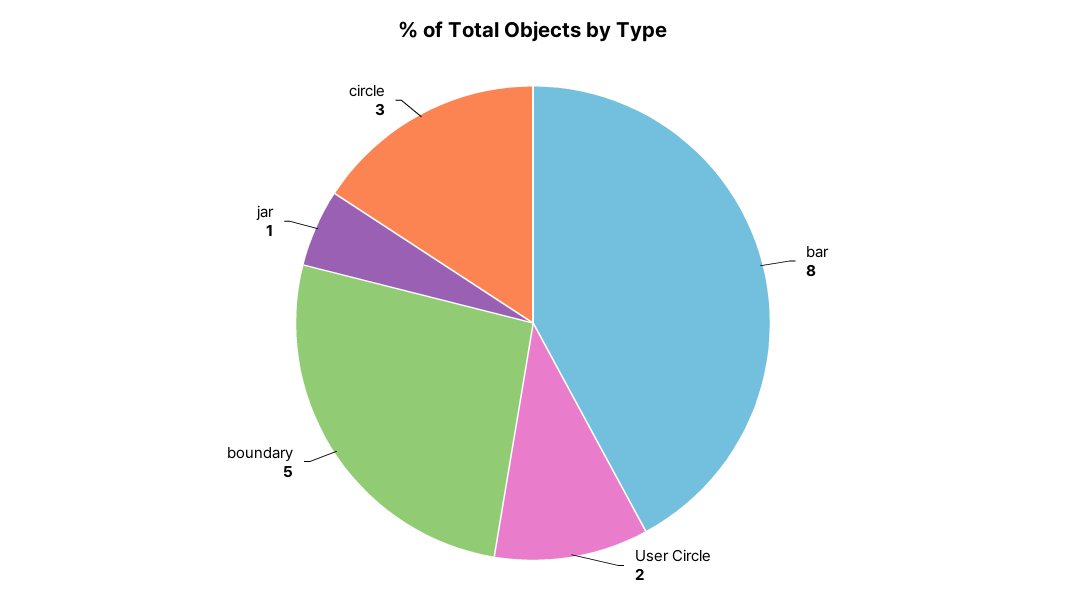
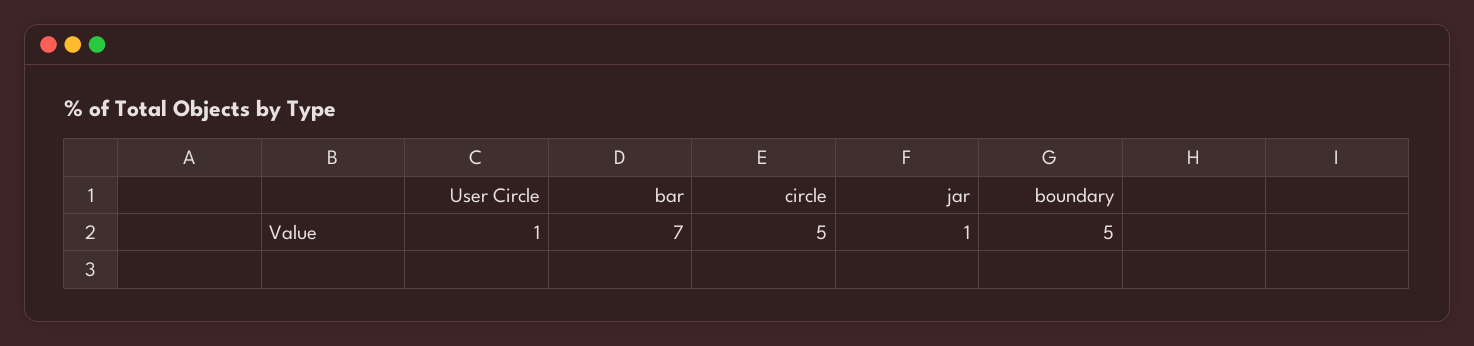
bar: 8 -> 7
User Circle: 2 -> 1
circle: 3 -> 5

